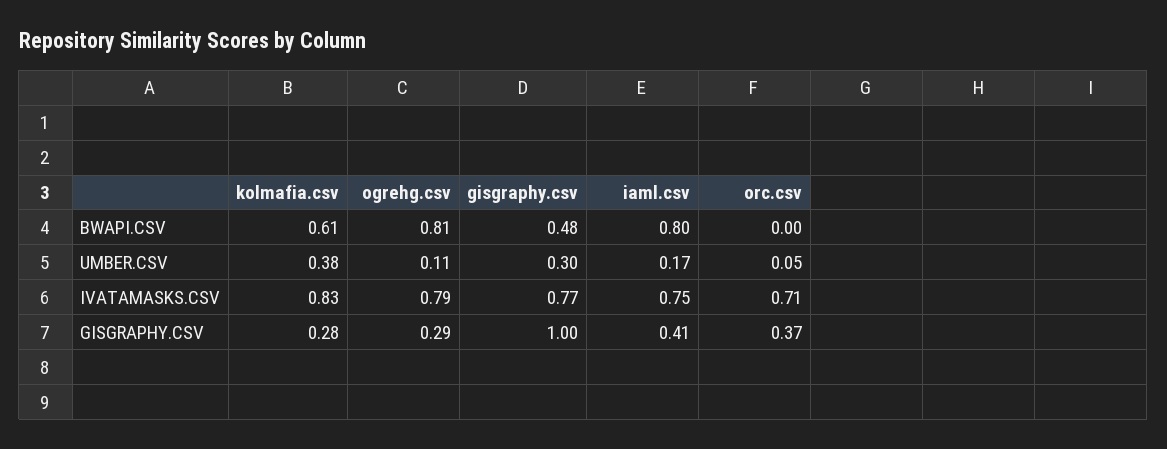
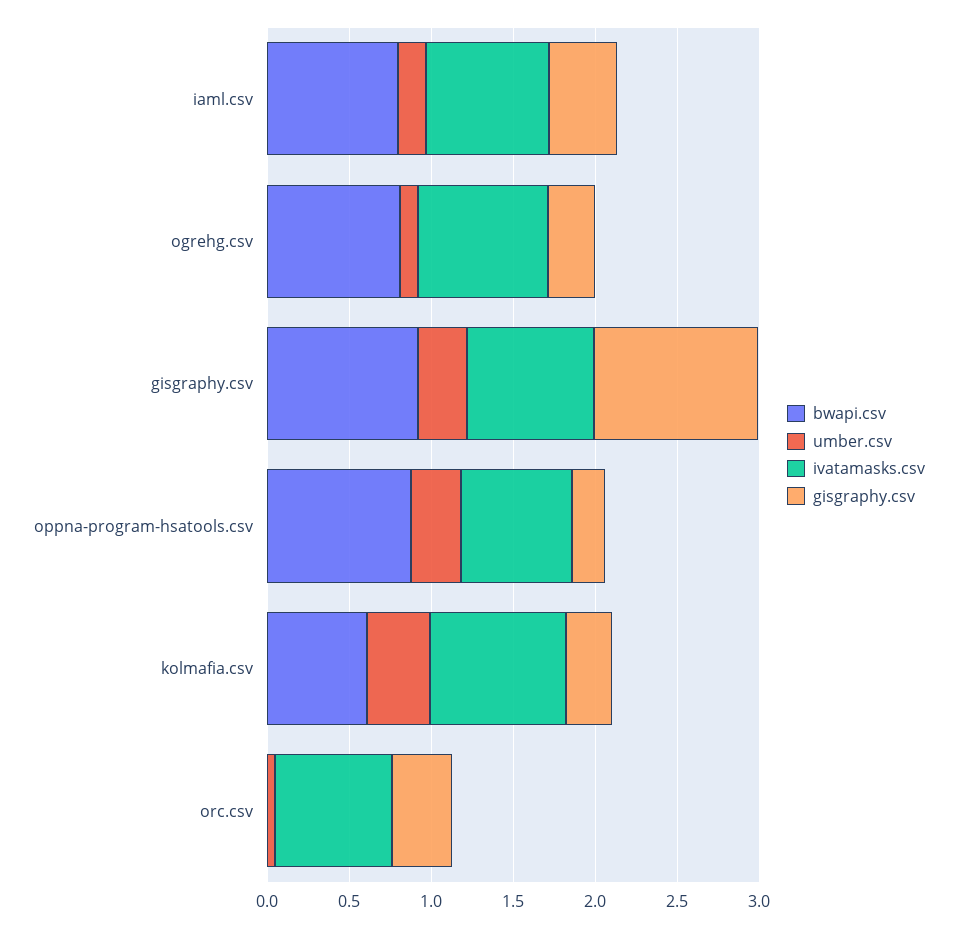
BWAPI.CSV, gisgraphy.csv: 0.48 -> 0.9
BWAPI.CSV, oppna-program-hsatools.csv: none -> 0.9
UMBER.CSV, oppna-program-hsatools.csv: none -> 0.3
IVATAMASKS.CSV, oppna-program-hsatools.csv: none -> 0.7
GISGRAPHY.CSV, oppna-program-hsatools.csv: none -> 0.2

